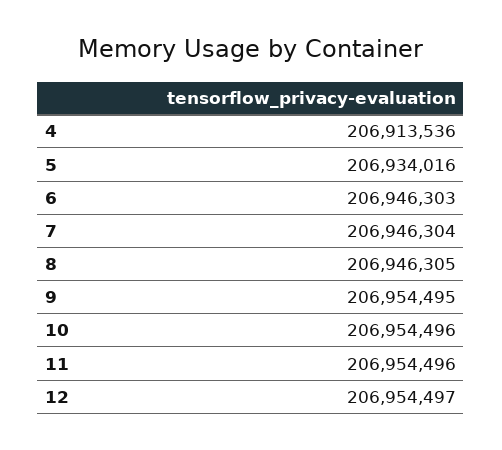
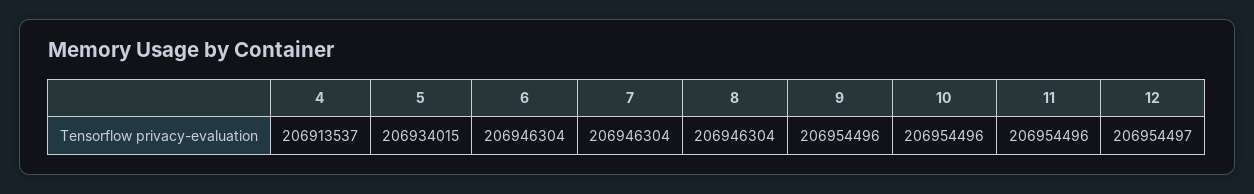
4: 206913536 -> 206913537
5: 206934016 -> 206934015
6: 206946303 -> 206946304
8: 206946305 -> 206946304
9: 206954495 -> 206954496

